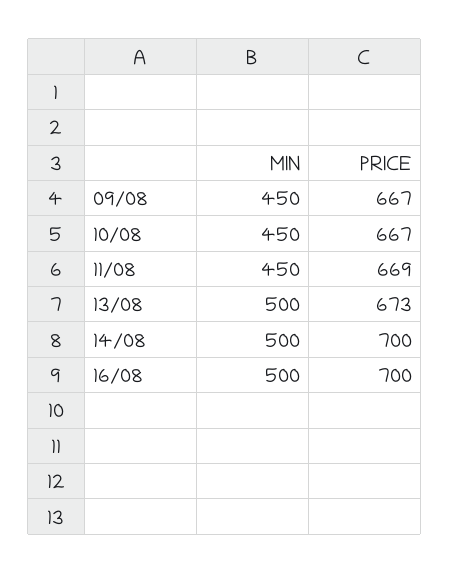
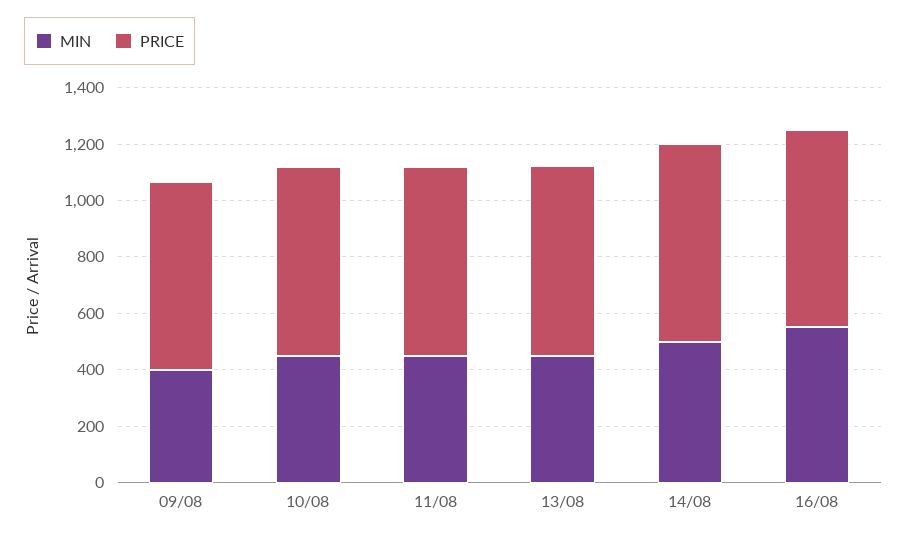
MIN, 09/08: 450 -> 400
MIN, 13/08: 500 -> 450
MIN, 16/08: 500 -> 550

